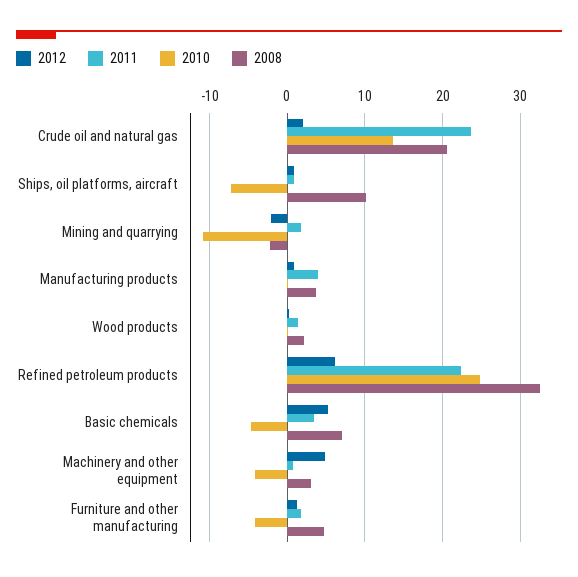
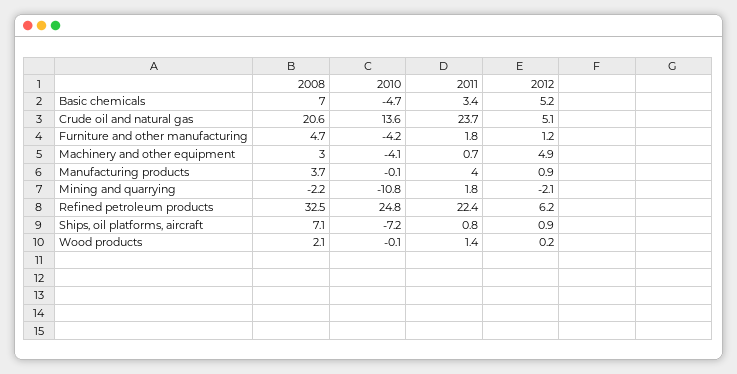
2012, Crude oil and natural gas: 2 -> 5.1
2008, Ships, oil platforms, aircraft: 10 -> 7.1

